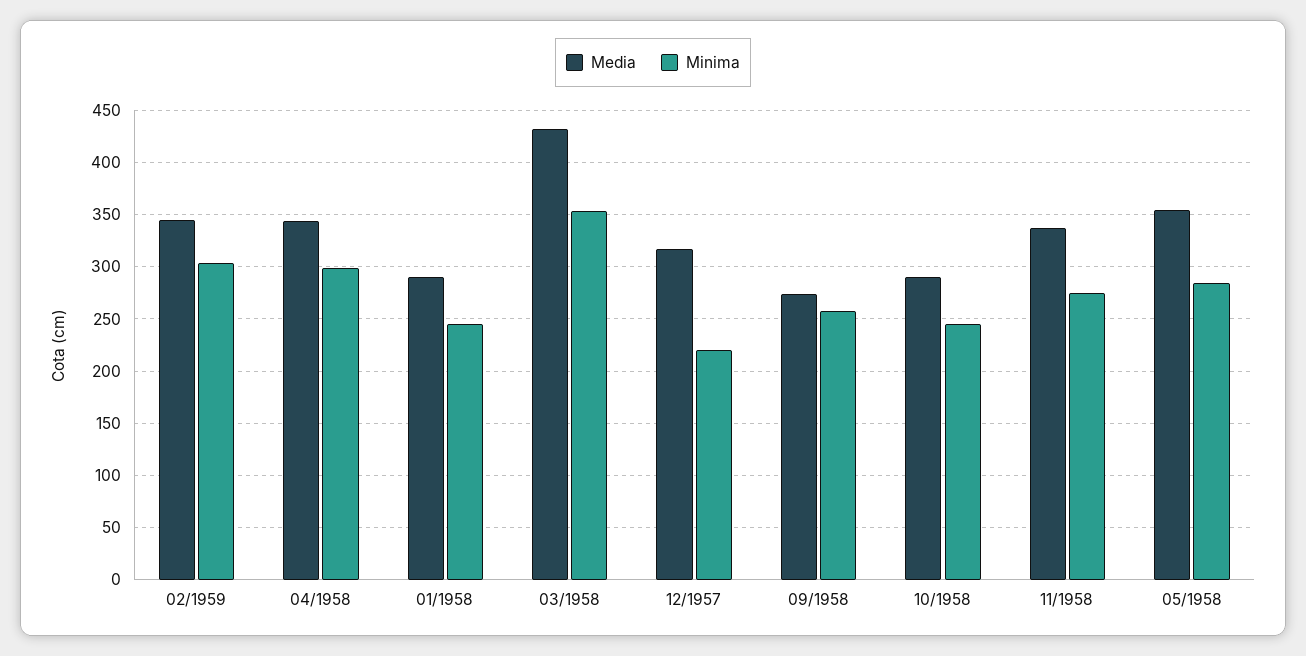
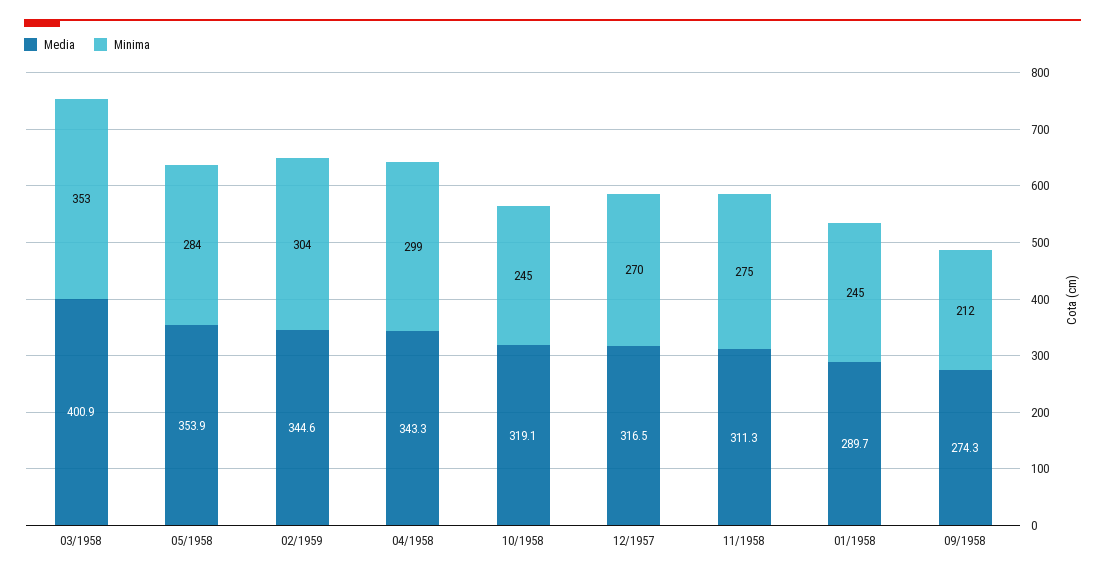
Media, 03/1958: 430 -> 400.9
Minima, 12/1957: 220 -> 270
Minima, 09/1958: 260 -> 212
Media, 10/1958: 290 -> 319.1
Media, 11/1958: 340 -> 311.3

